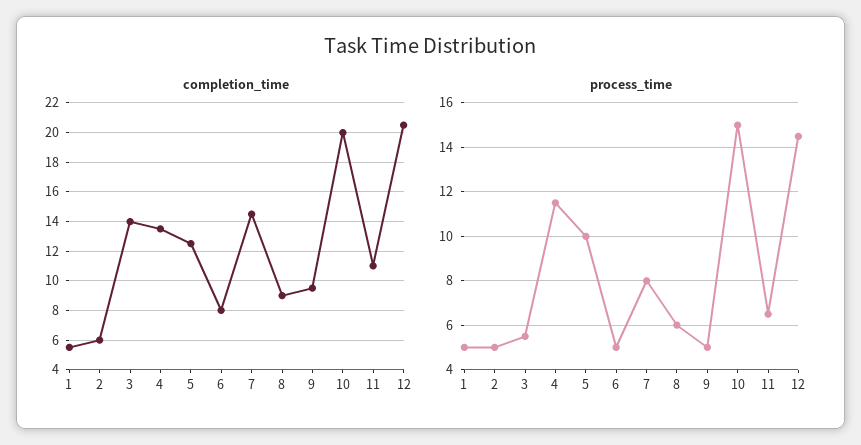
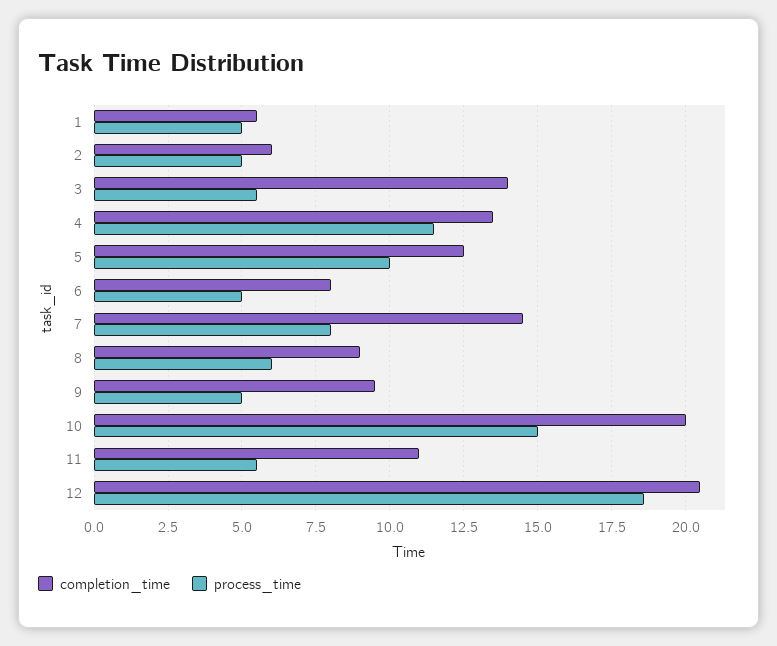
process_time, 11: 6.5 -> 5.5
process_time, 12: 14.5 -> 18.5

